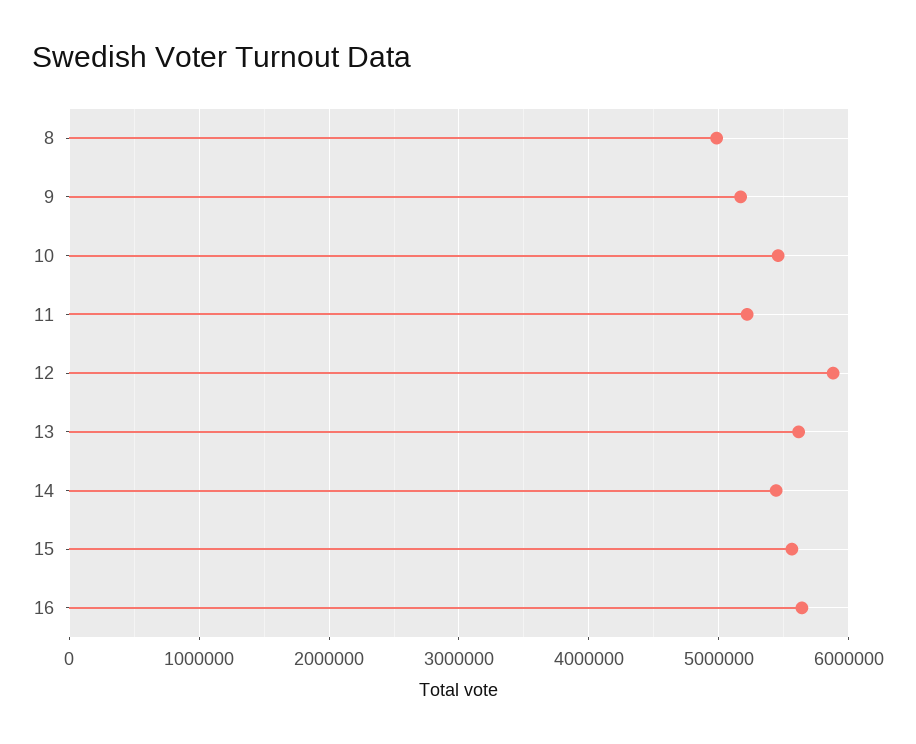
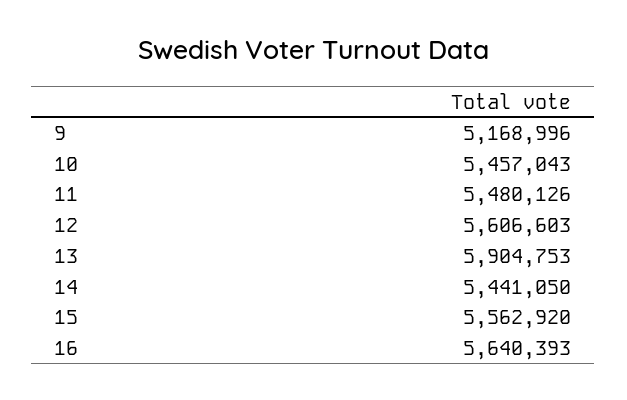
8: 5000000 -> none
11: 5200000 -> 5480126
12: 5900000 -> 5606603
13: 5600000 -> 5904753

